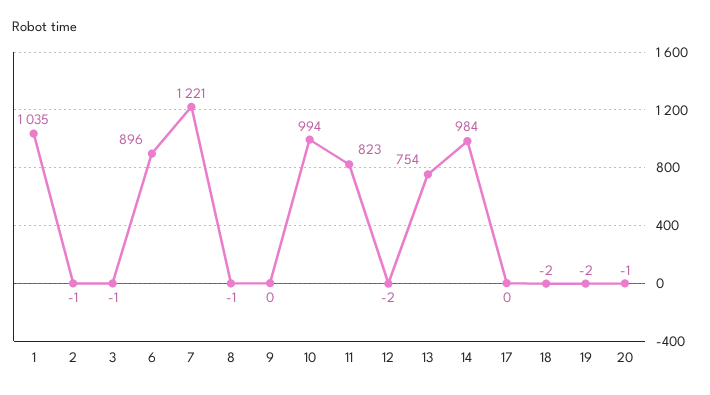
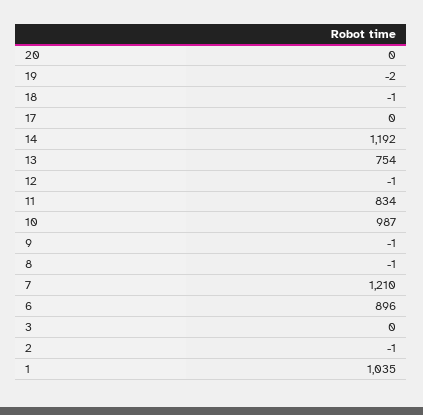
3: -1 -> 0
7: 1221 -> 1210
9: 0 -> -1
10: 994 -> 987
11: 823 -> 834
12: -2 -> -1
14: 984 -> 1192
18: -2 -> -1
20: -1 -> 0

